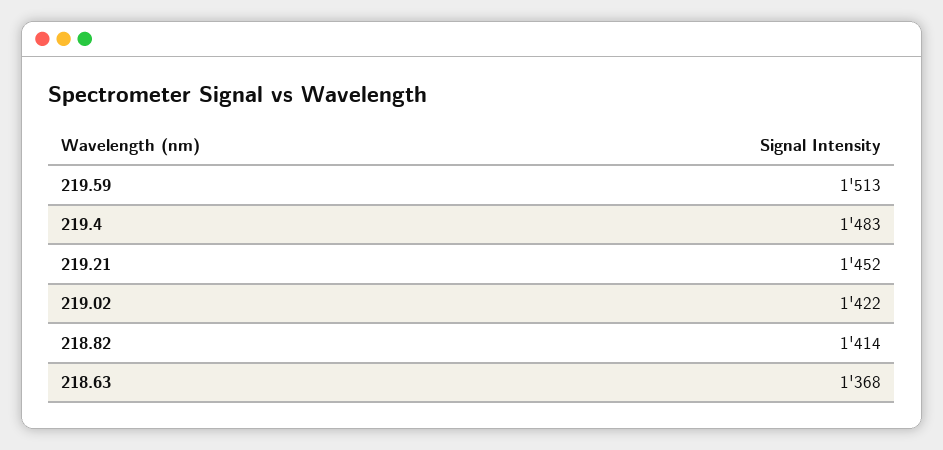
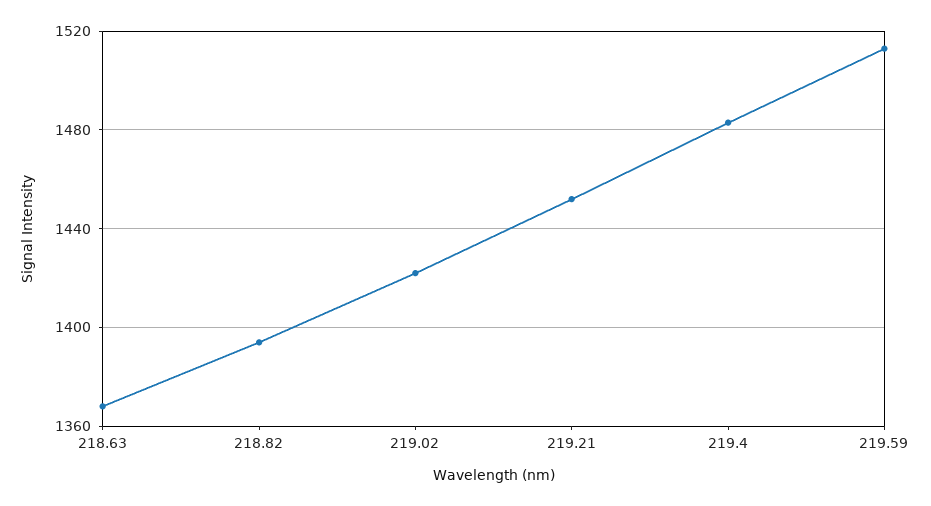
218.82: 1414 -> 1395

